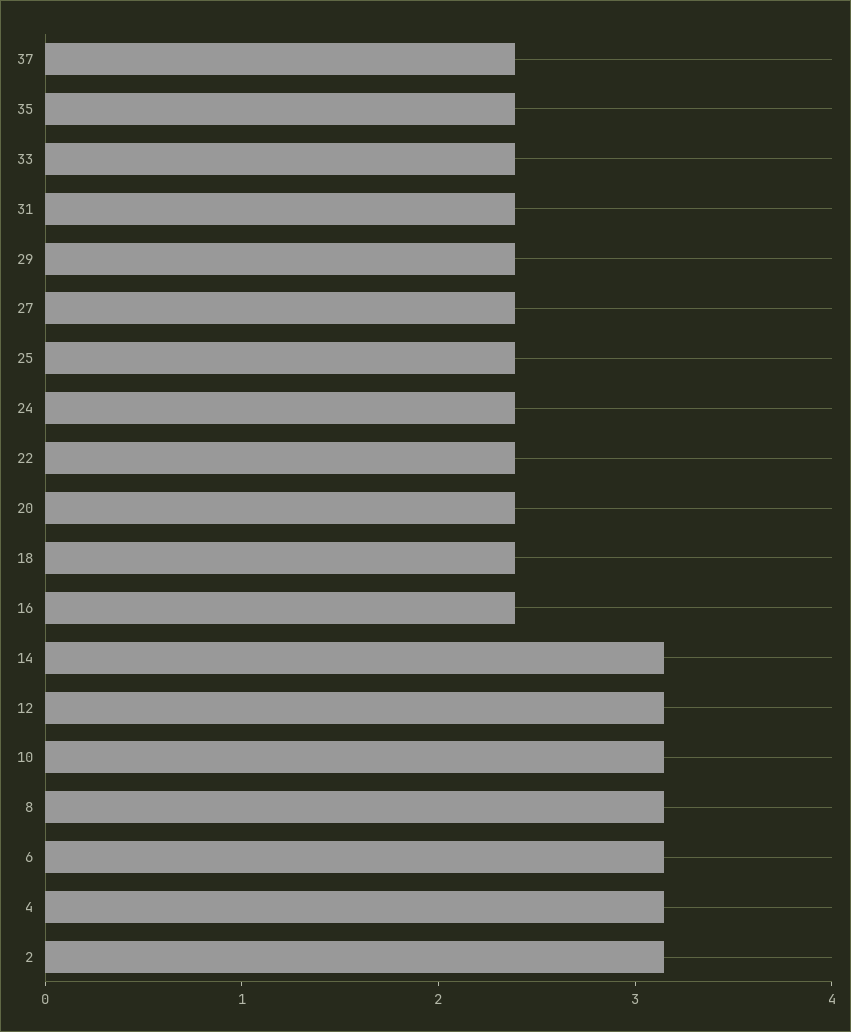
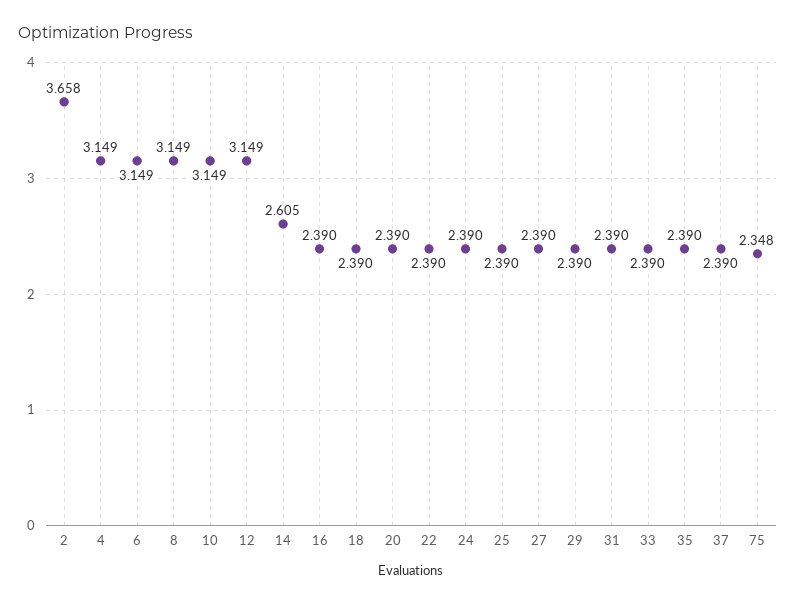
14: 3.2 -> 2.605
2: 3.2 -> 3.658
75: none -> 2.348

